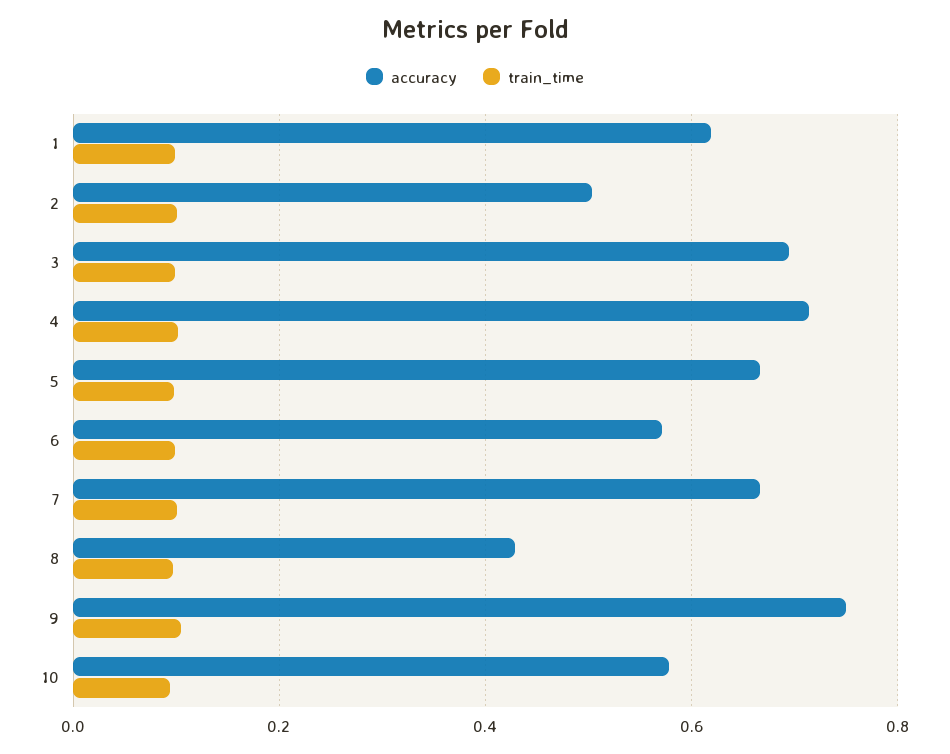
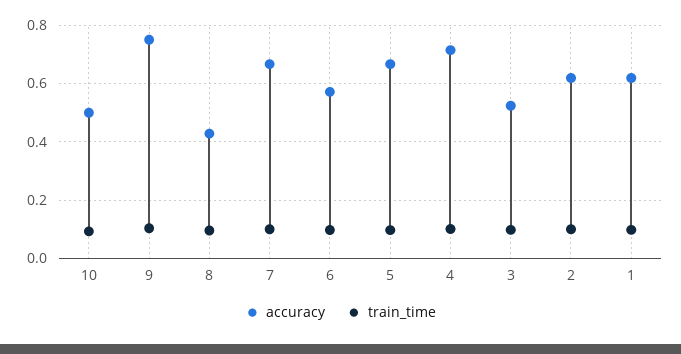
accuracy, 2: 0.5 -> 0.625
accuracy, 3: 0.7 -> 0.525
accuracy, 10: 0.58 -> 0.5

